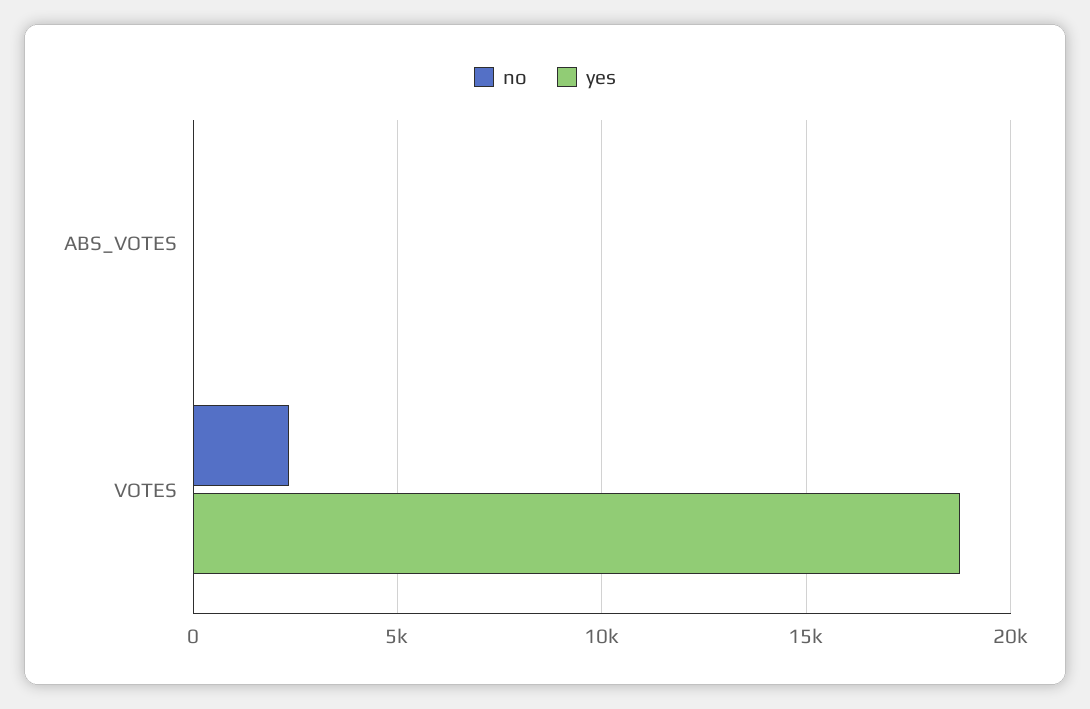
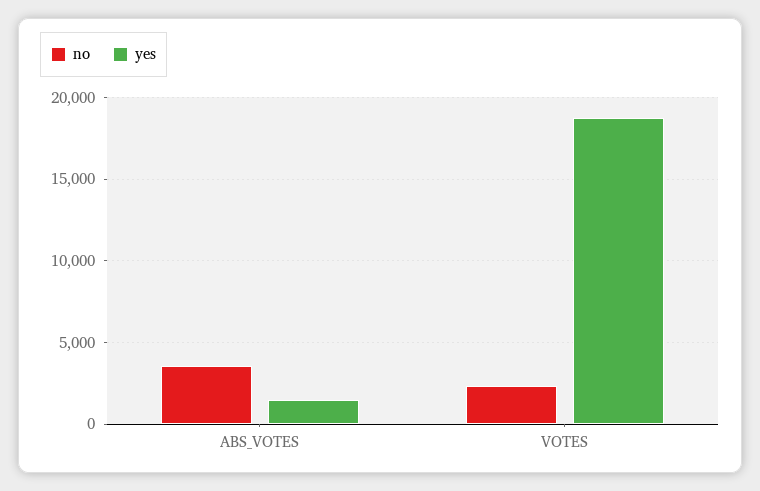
no, ABS_VOTES: 0 -> 3500
yes, ABS_VOTES: 0 -> 1500

